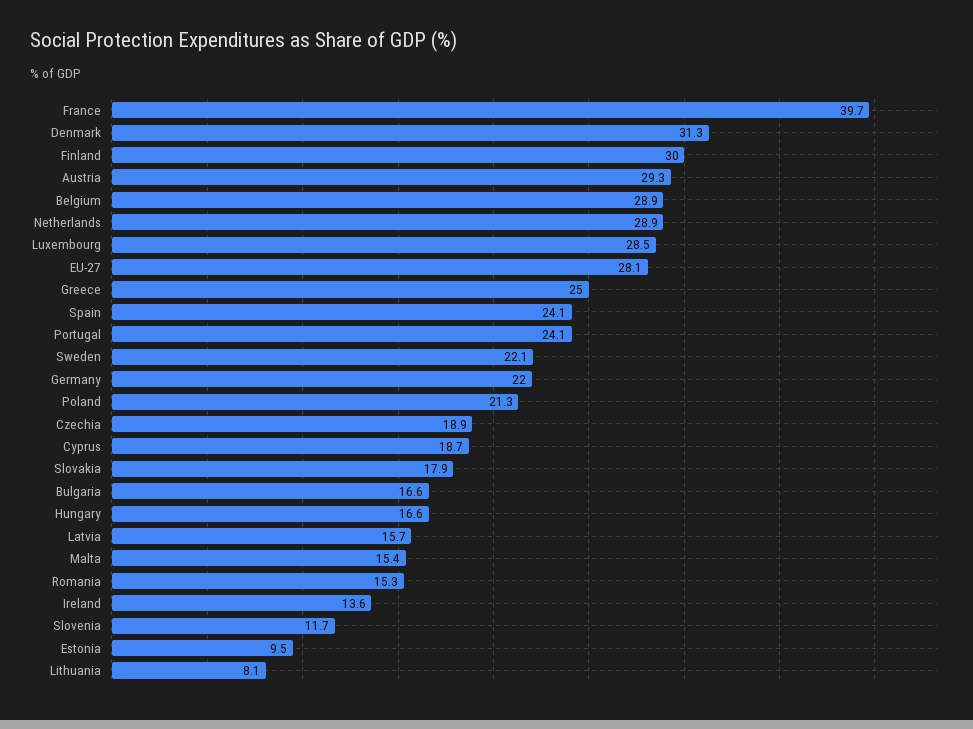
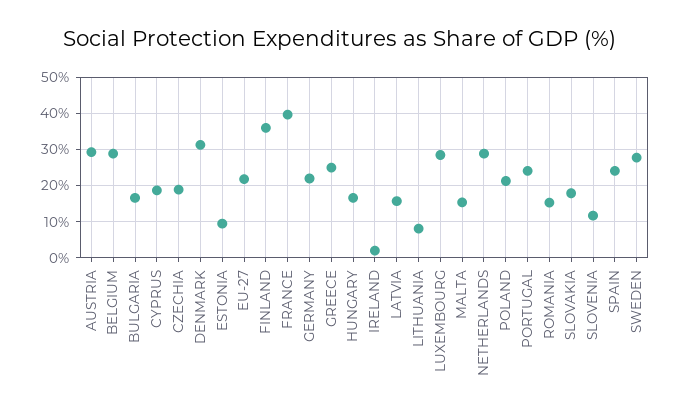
Finland: 30 -> 36
EU-27: 28.1 -> 22
Sweden: 22.1 -> 28
Ireland: 13.6 -> 2

